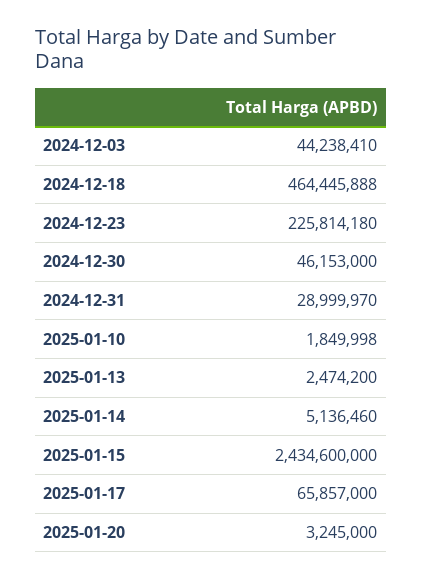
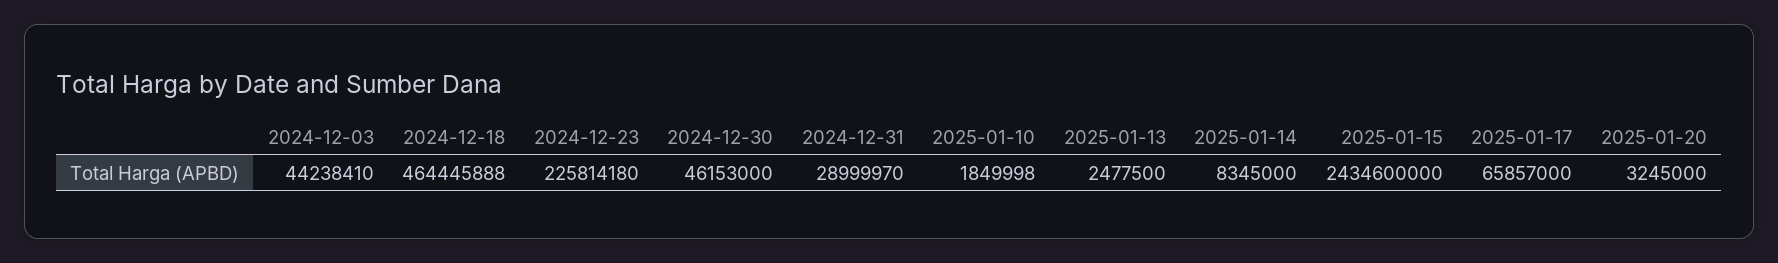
2025-01-13: 2474200 -> 2477500
2025-01-14: 5136460 -> 8345000

